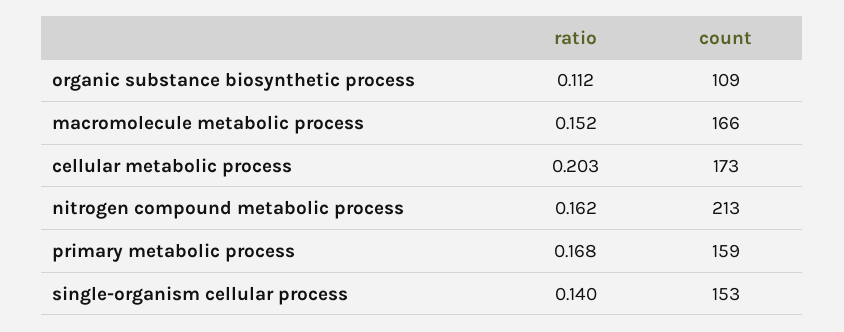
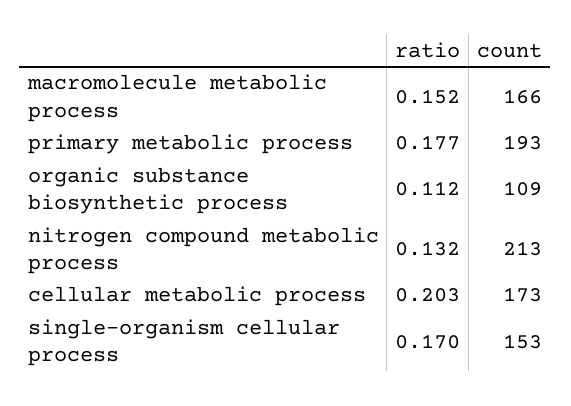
ratio, nitrogen compound metabolic process: 0.162 -> 0.132
ratio, primary metabolic process: 0.168 -> 0.177
count, primary metabolic process: 159 -> 193
ratio, single-organism cellular process: 0.14 -> 0.17

